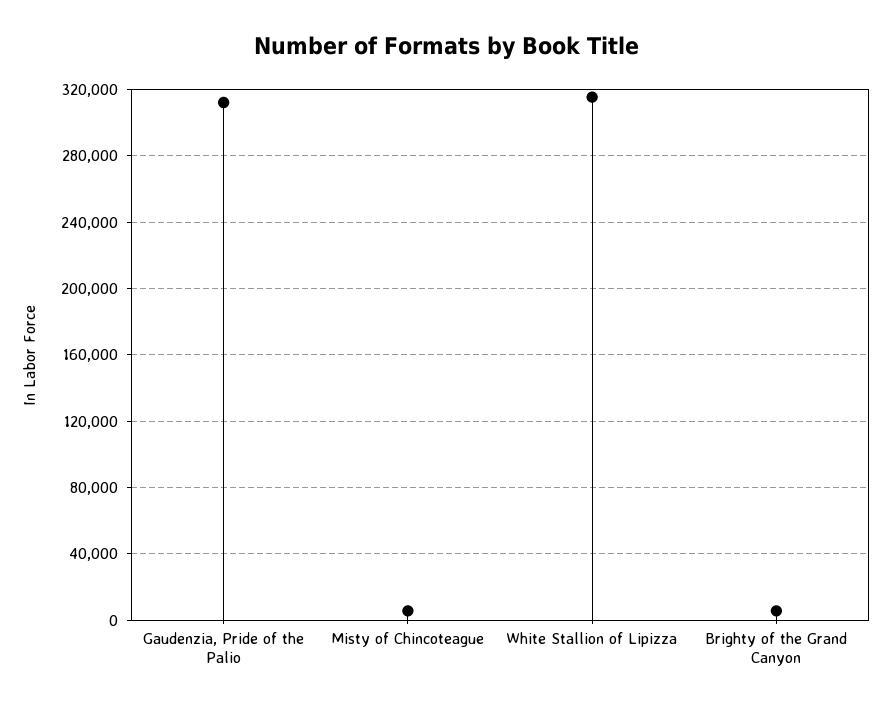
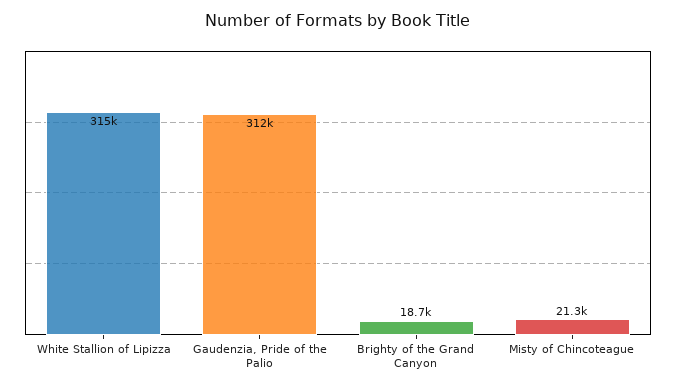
Misty of Chincoteague: 5000 -> 21300
Brighty of the Grand Canyon: 5000 -> 18700

